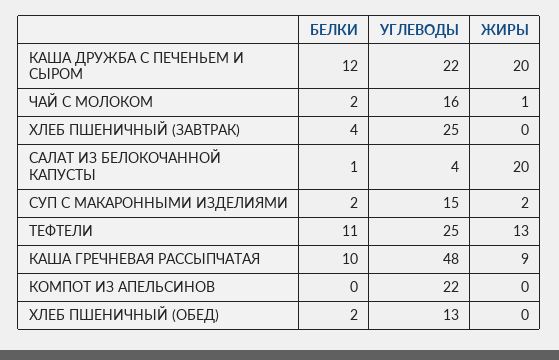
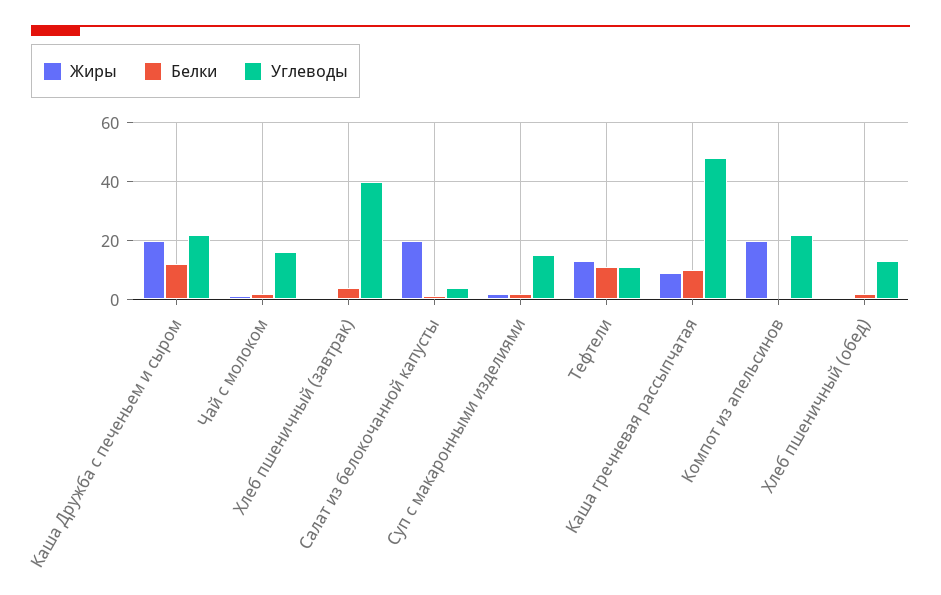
УГЛЕВОДЫ, ХЛЕБ ПШЕНИЧНЫЙ (ЗАВТРАК): 25 -> 40
УГЛЕВОДЫ, ТЕФТЕЛИ: 25 -> 10
ЖИРЫ, КОМПОТ ИЗ АПЕЛЬСИНОВ: 0 -> 20

